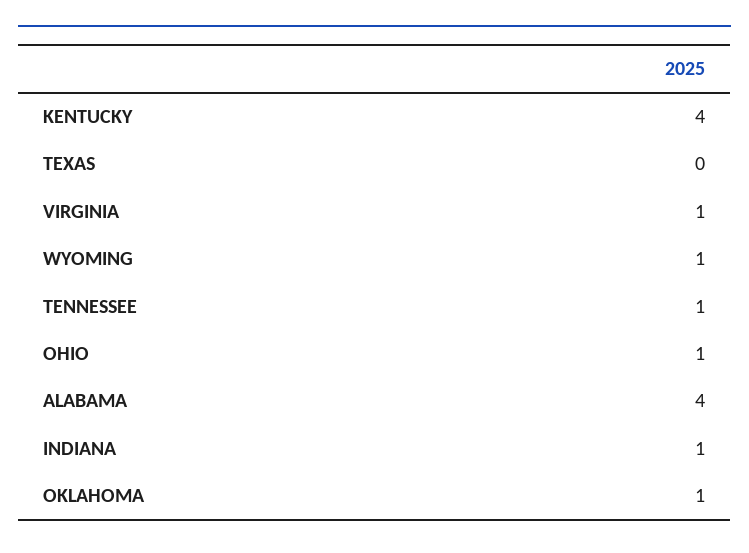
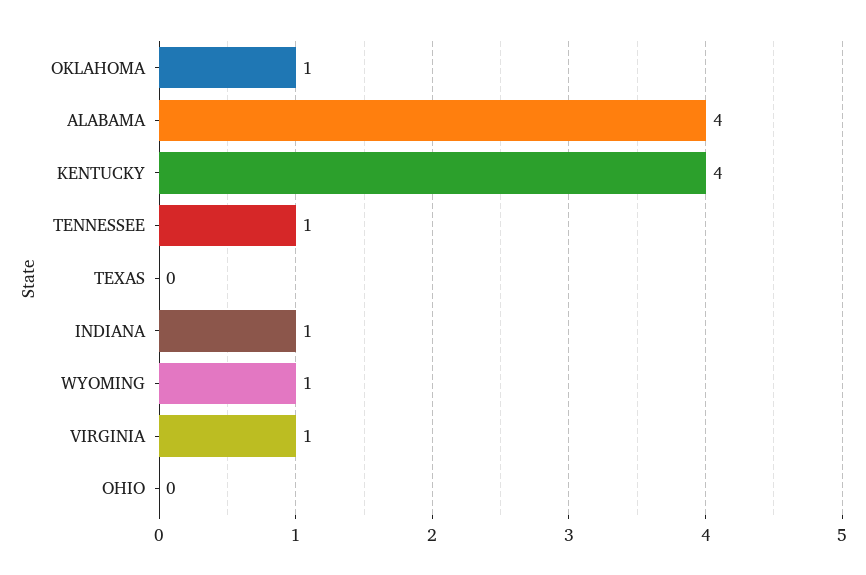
OHIO: 1 -> 0

